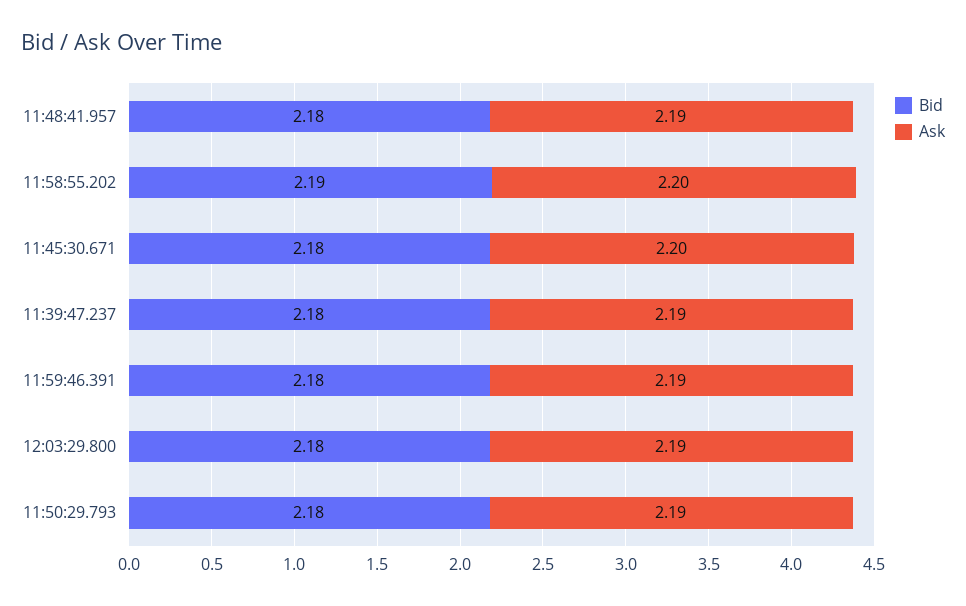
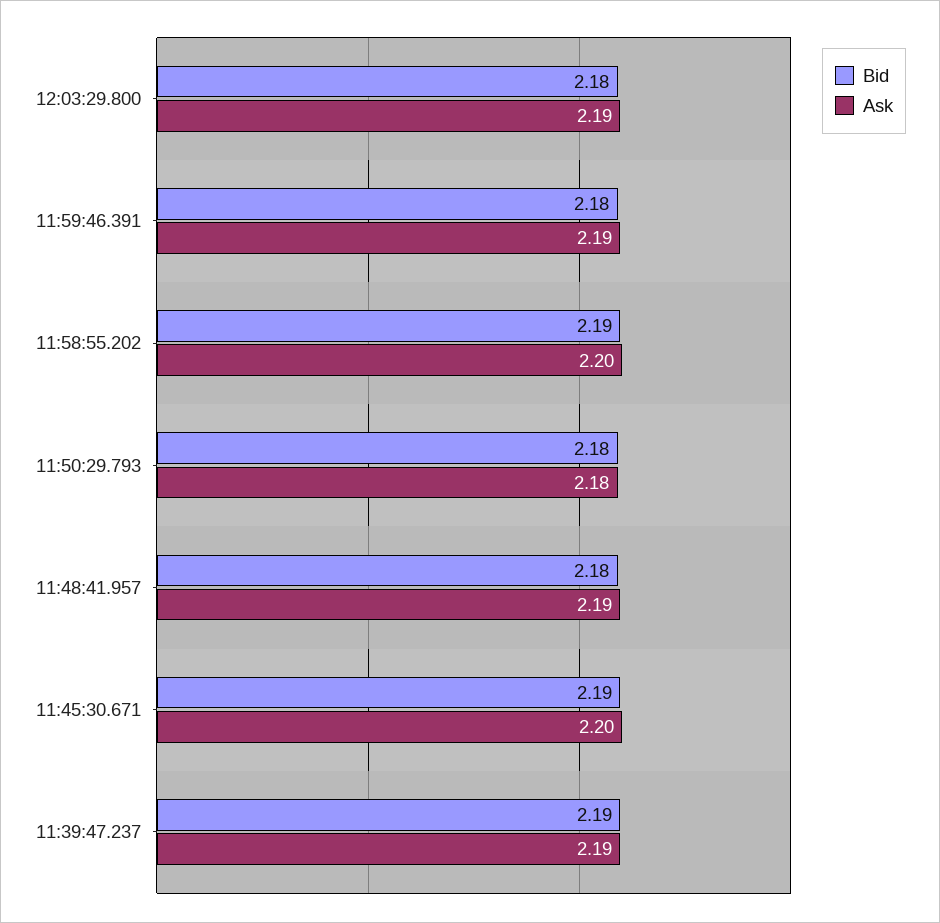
Bid, 11:45:30.671: 2.18 -> 2.19
Bid, 11:39:47.237: 2.18 -> 2.19
Ask, 11:50:29.793: 2.19 -> 2.18

